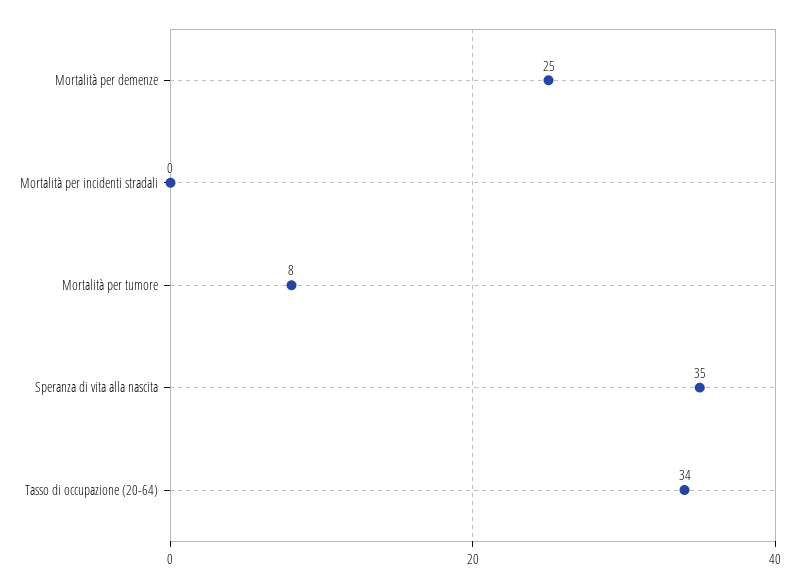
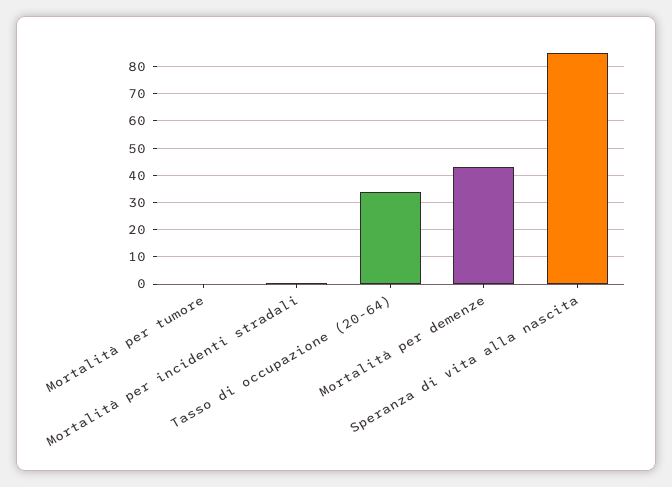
Mortalità per demenze: 25 -> 42.5
Mortalità per tumore: 8 -> 0
Speranza di vita alla nascita: 35 -> 85

